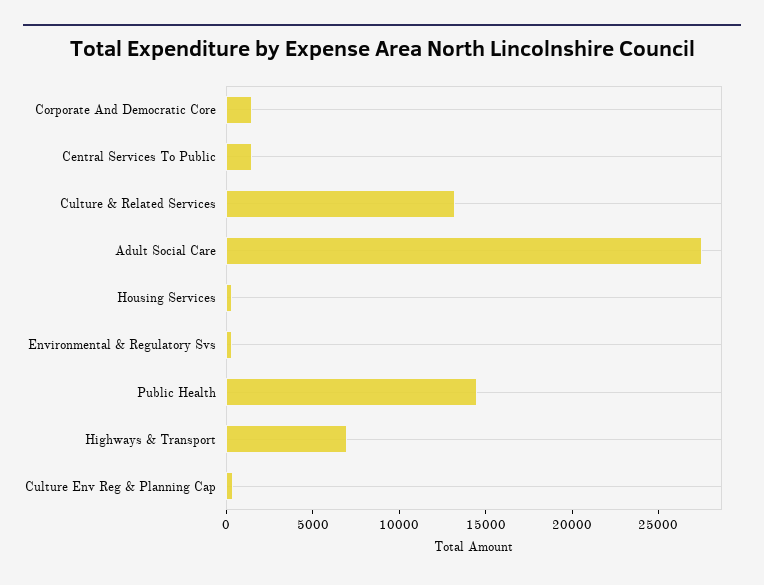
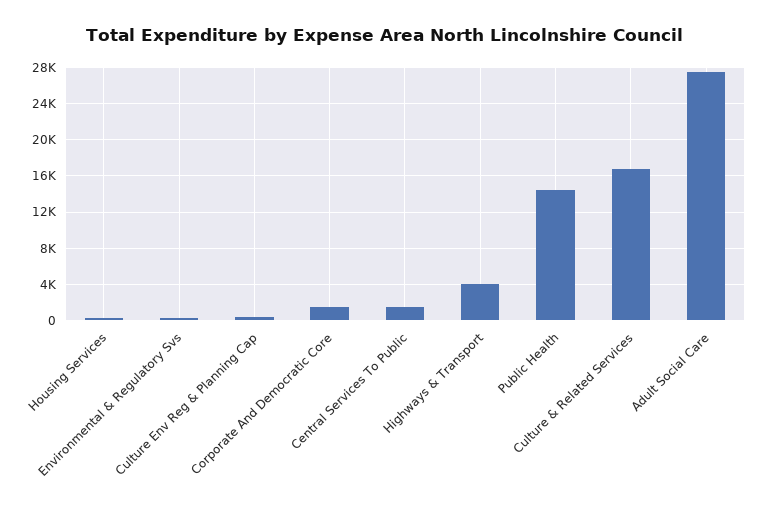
Culture & Related Services: 13000 -> 17000
Highways & Transport: 7000 -> 4000

